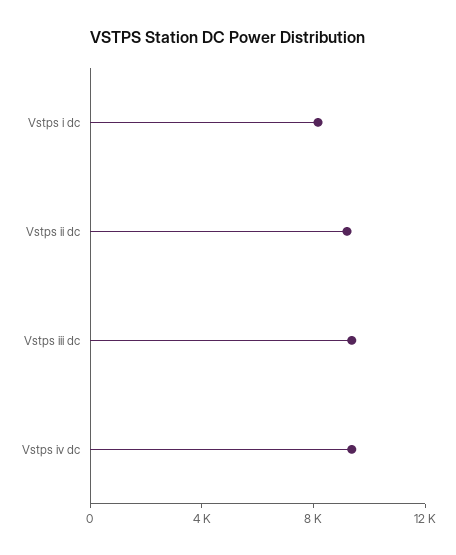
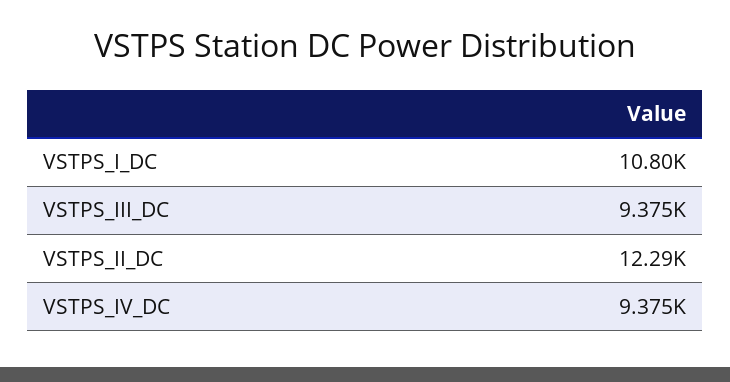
Vstps i dc: 8000 -> 10800
Vstps ii dc: 9000 -> 12290

